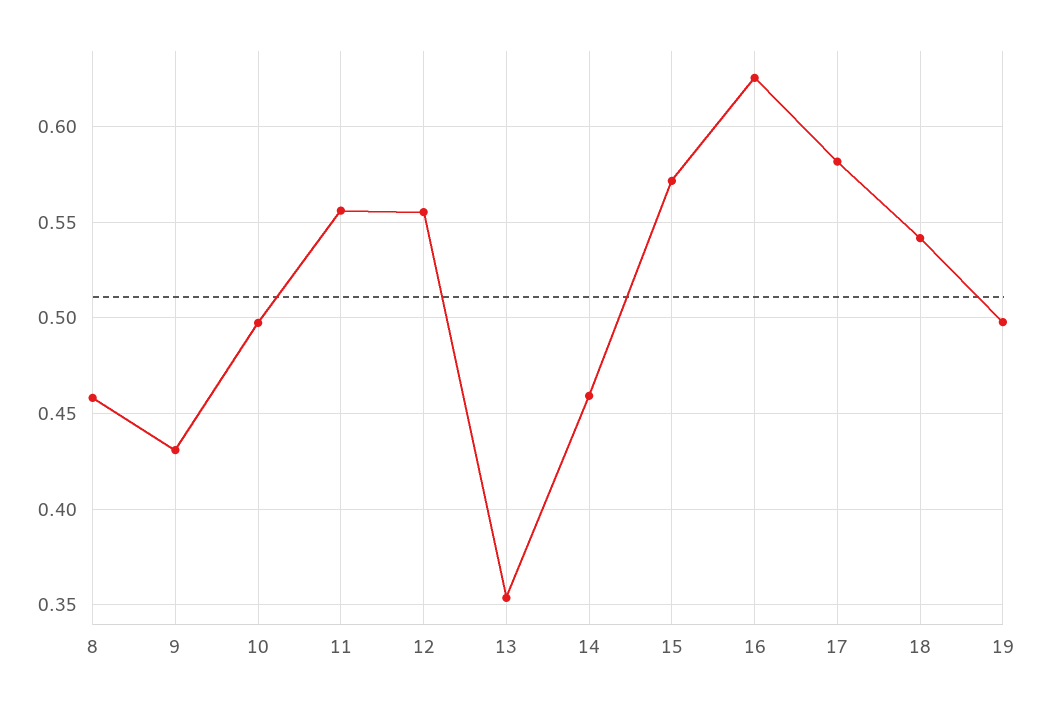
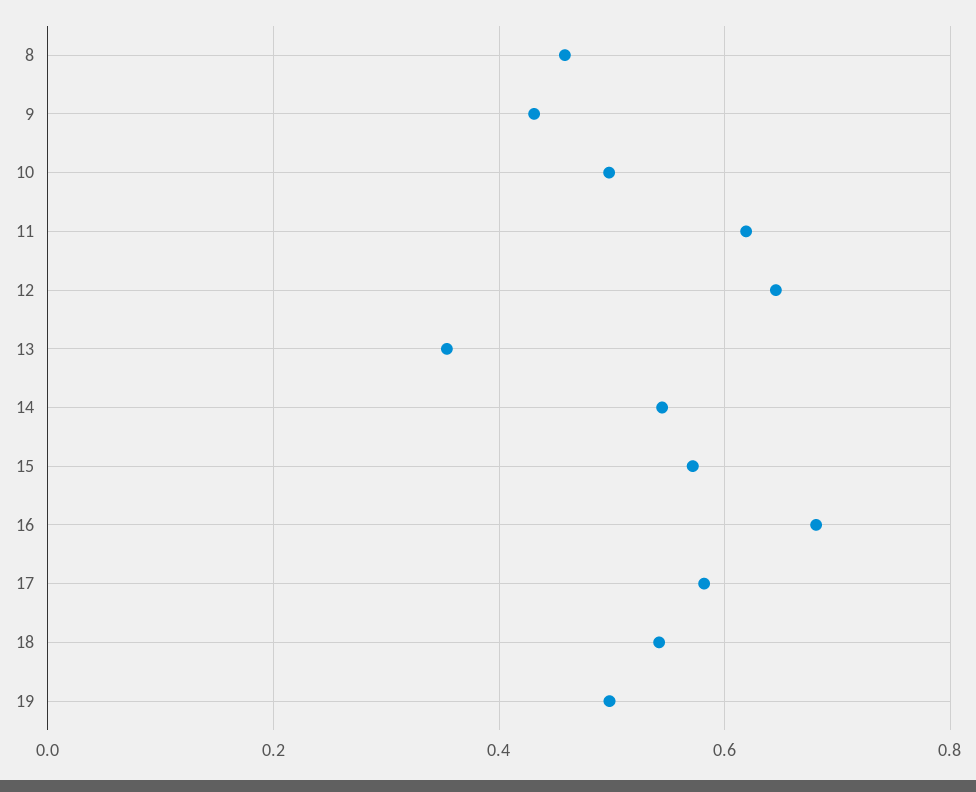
11: 0.555 -> 0.62
12: 0.555 -> 0.64
14: 0.46 -> 0.54
16: 0.625 -> 0.68

